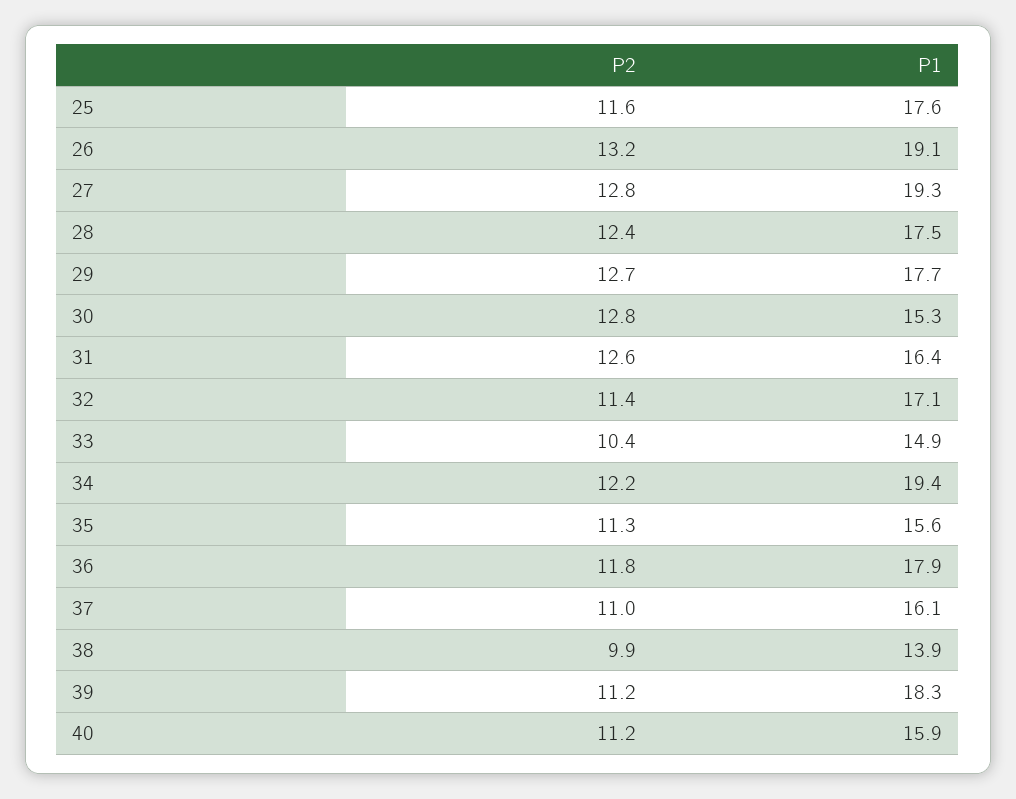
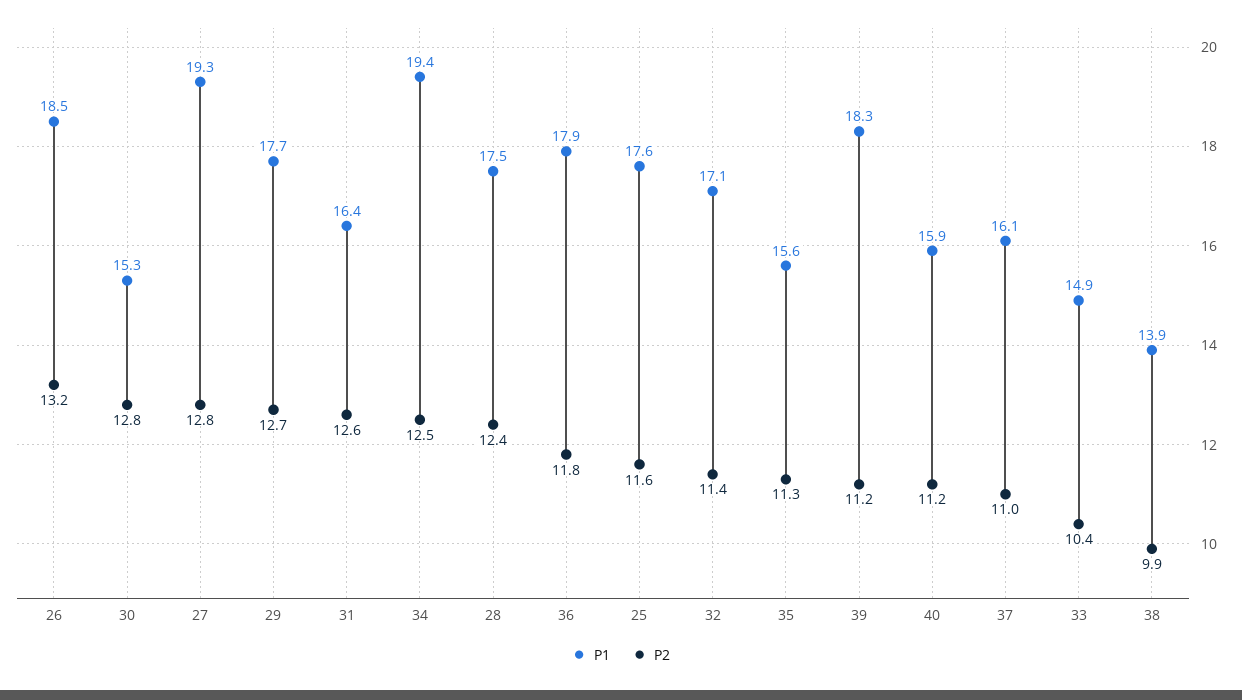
P1, 26: 19.1 -> 18.5
P2, 34: 12.2 -> 12.5

